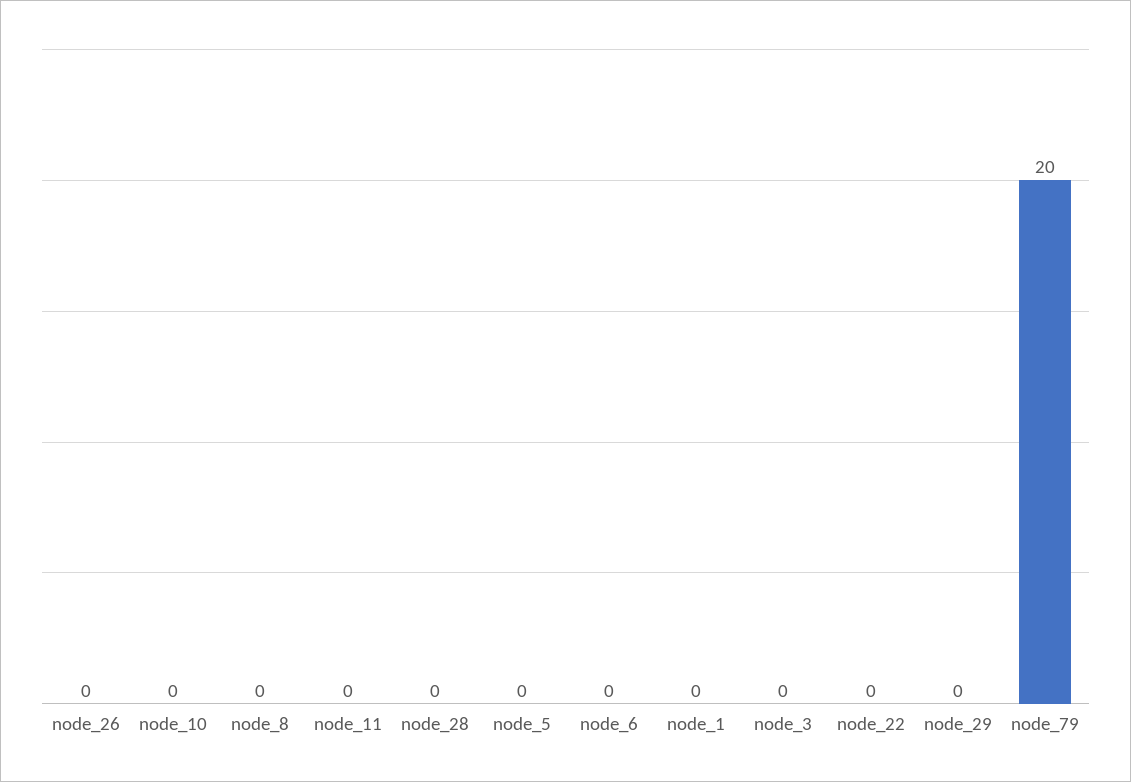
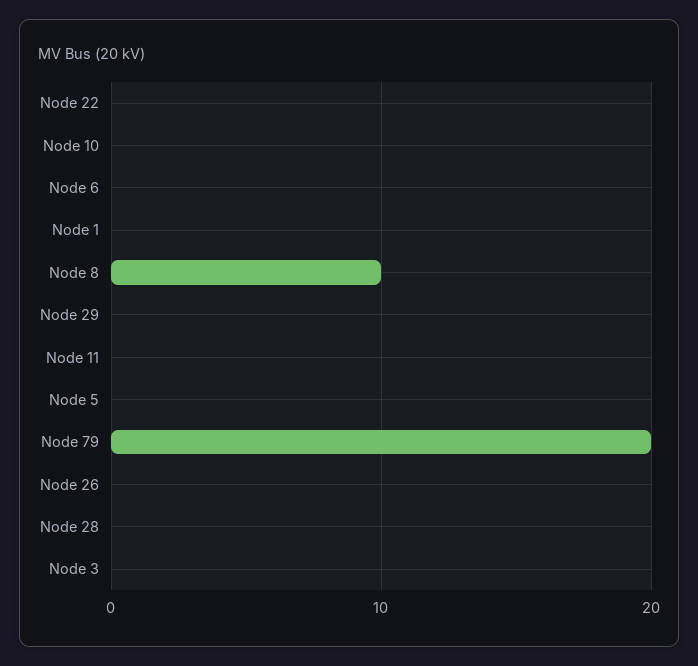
node_8: 0 -> 10

